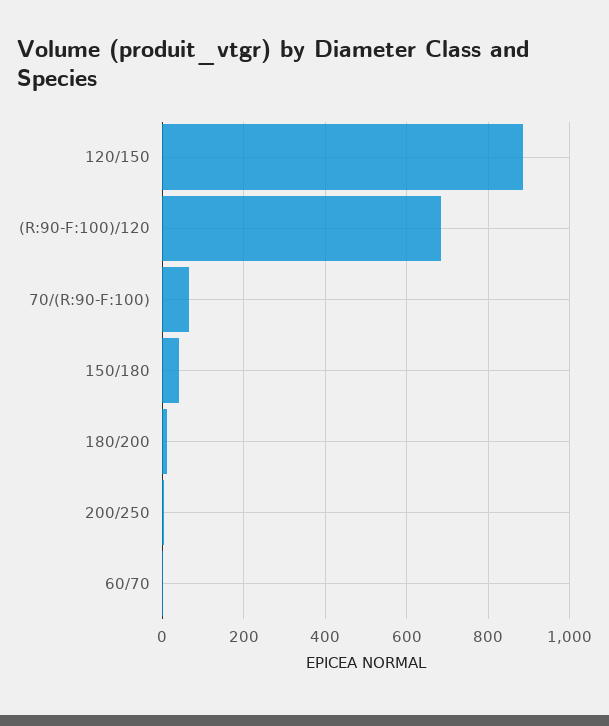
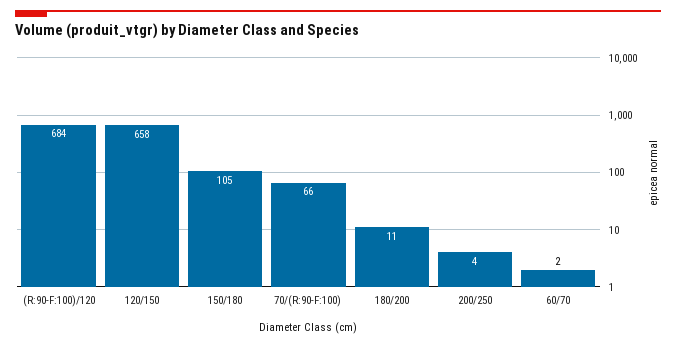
120/150: 880 -> 658
150/180: 40 -> 105

